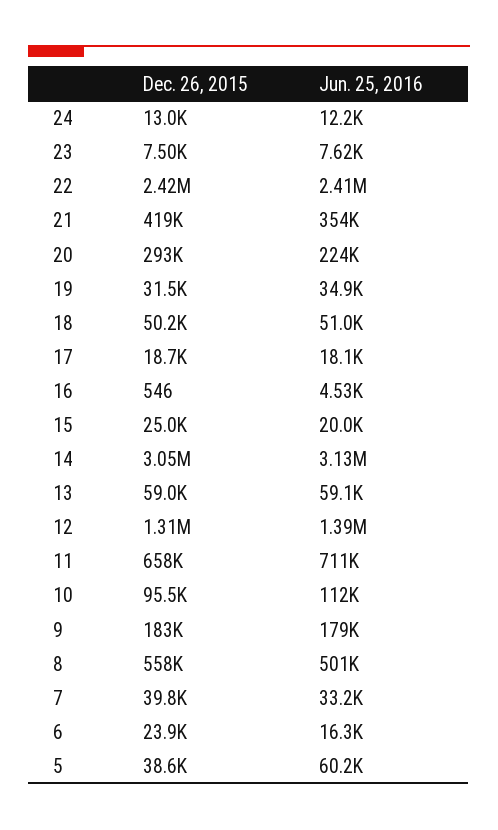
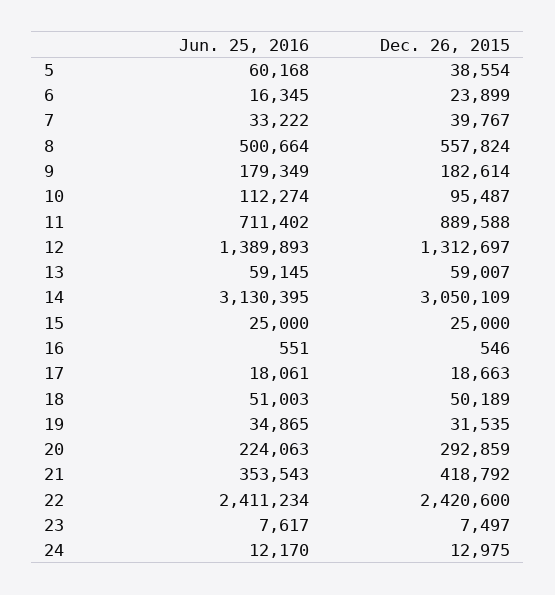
Jun. 25, 2016, 16: 4530 -> 551
Jun. 25, 2016, 15: 20000 -> 25000
Dec. 26, 2015, 11: 658000 -> 889588

